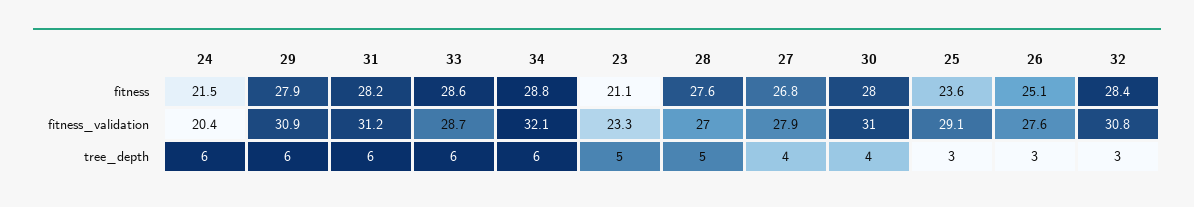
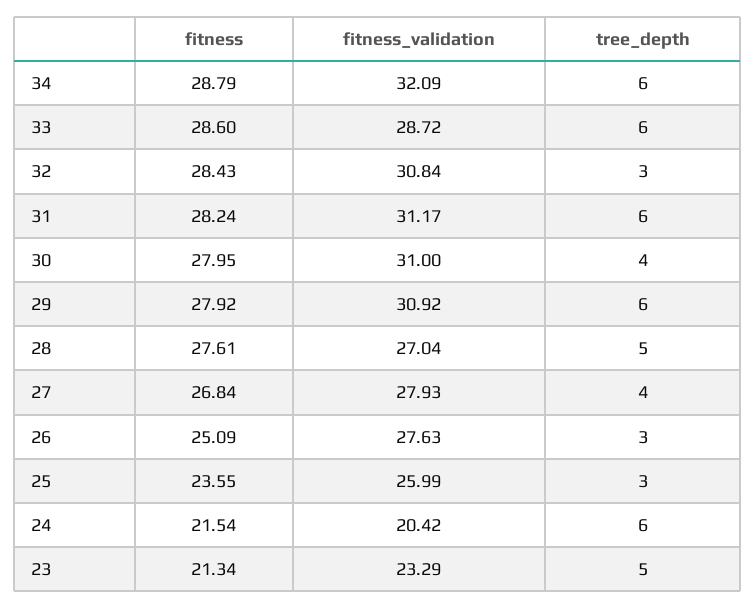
23, fitness: 21.1 -> 21.34
25, fitness_validation: 29.1 -> 25.99

